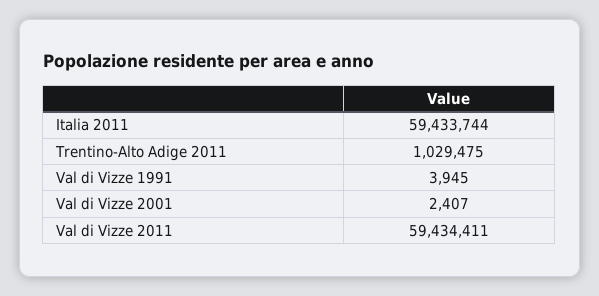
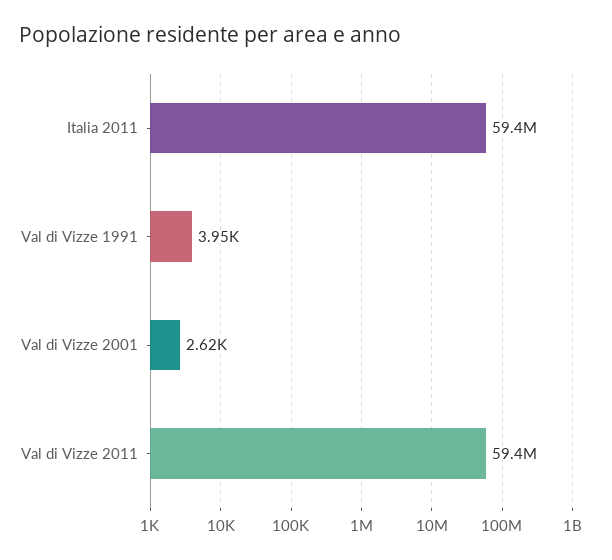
Trentino-Alto Adige 2011: 1029475 -> none
Val di Vizze 2001: 2407 -> 2620

